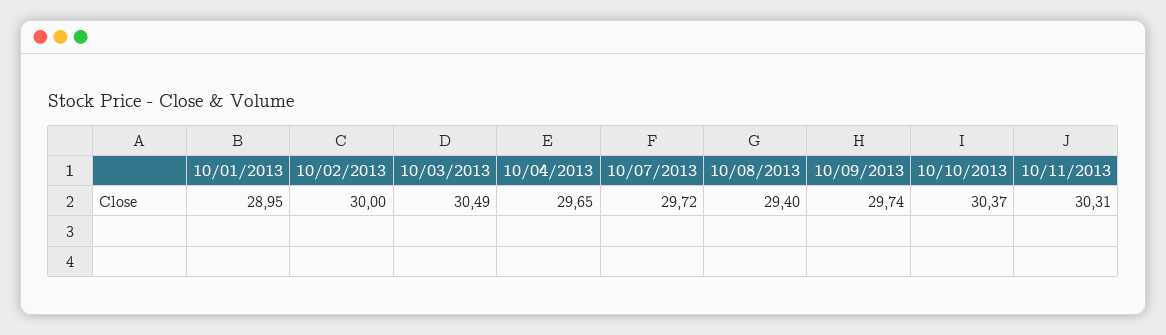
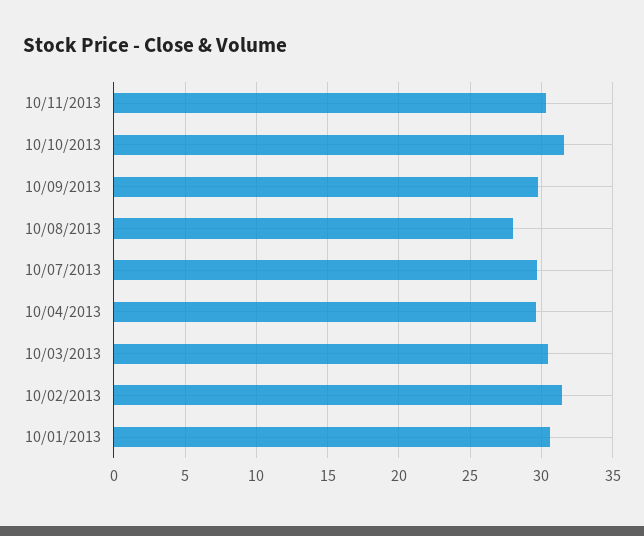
10/01/2013: 28.95 -> 30.5
10/02/2013: 30 -> 31.5
10/08/2013: 29.4 -> 28
10/10/2013: 30.37 -> 31.5

